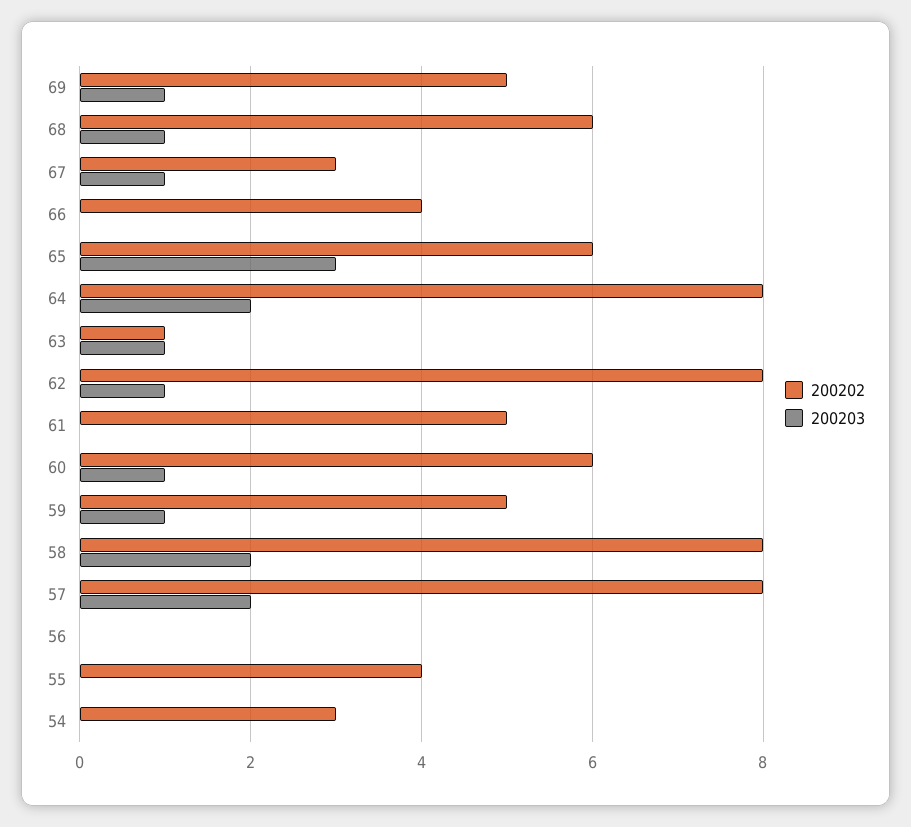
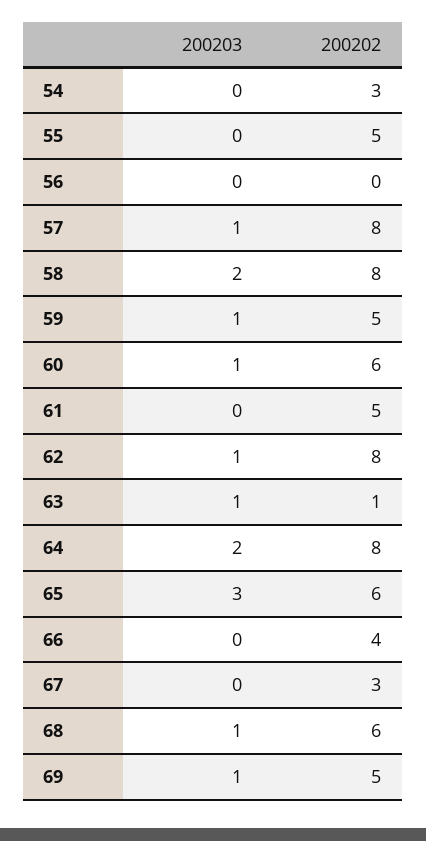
200203, 67: 1 -> 0
200203, 57: 2 -> 1
200202, 55: 4 -> 5

